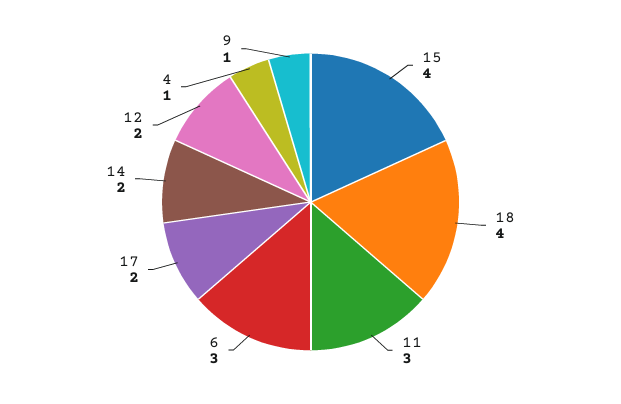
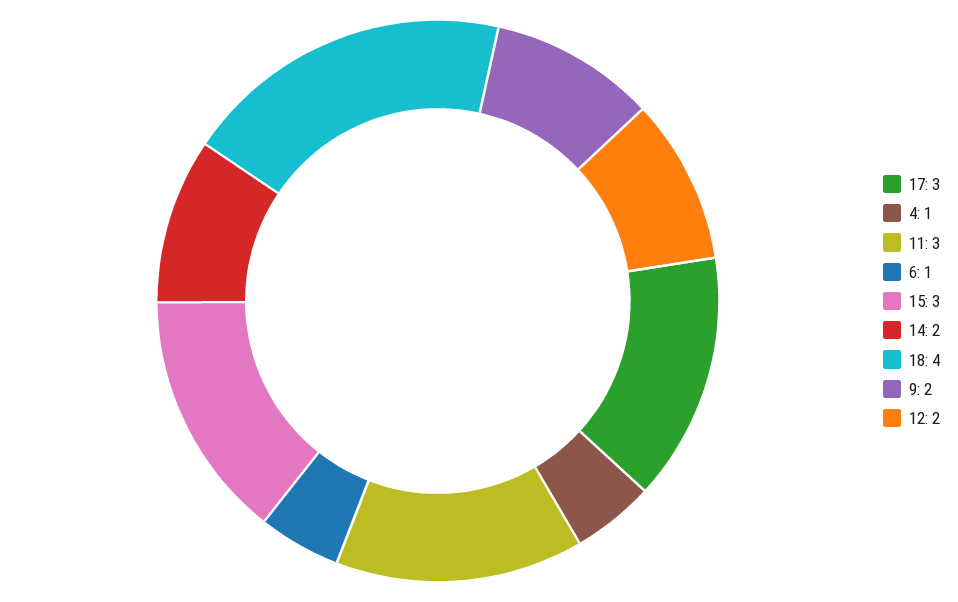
15: 4 -> 3
6: 3 -> 1
17: 2 -> 3
9: 1 -> 2

